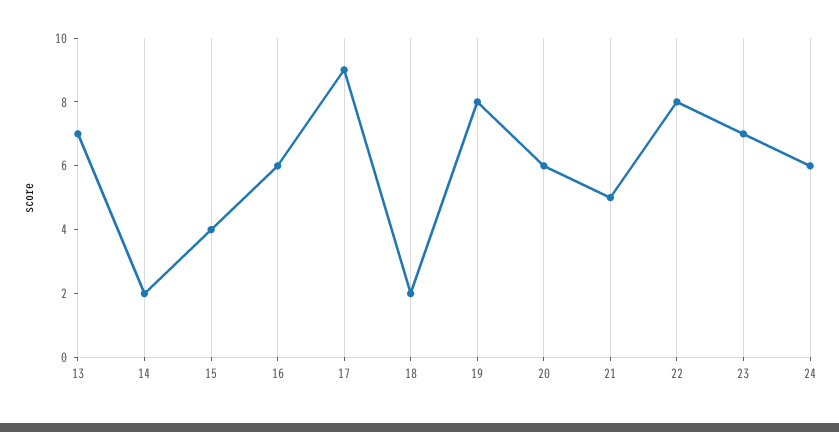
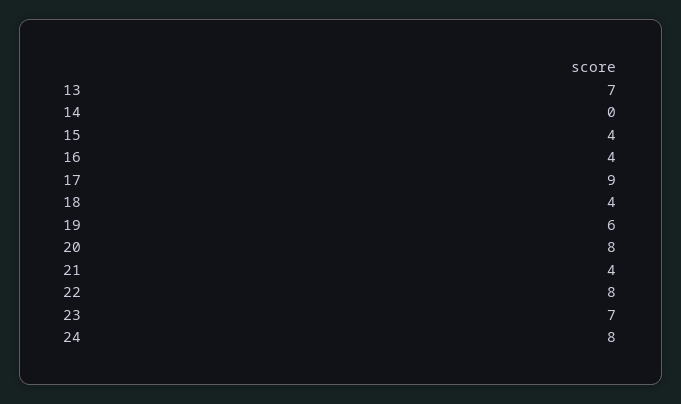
14: 2 -> 0
16: 6 -> 4
18: 2 -> 4
19: 8 -> 6
20: 6 -> 8
21: 5 -> 4
24: 6 -> 8

